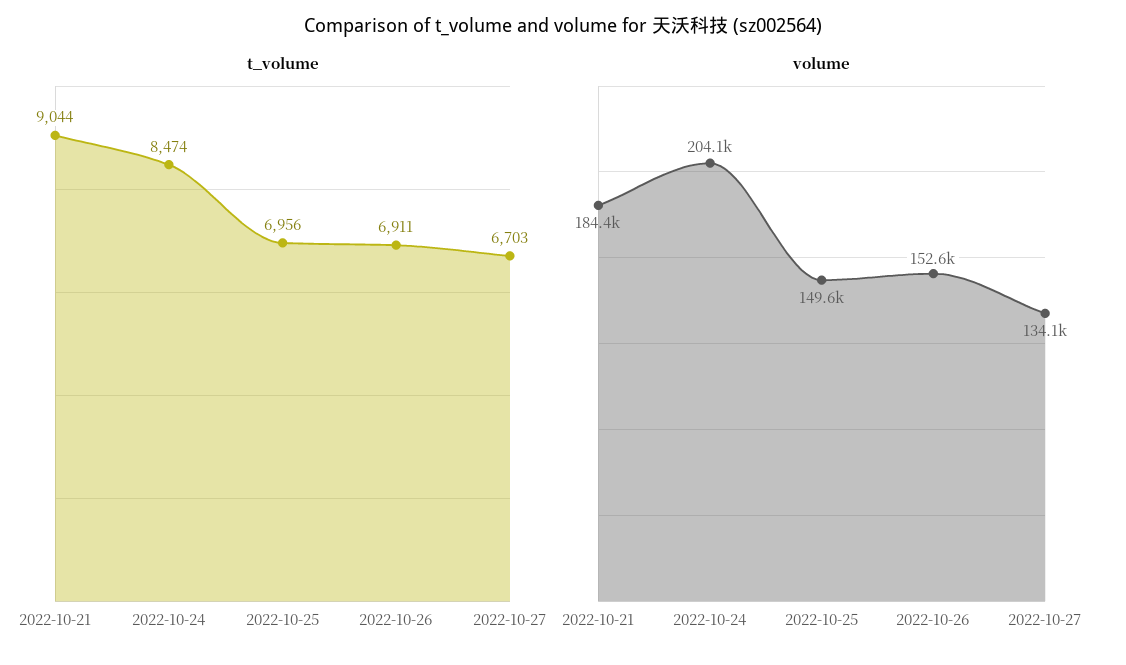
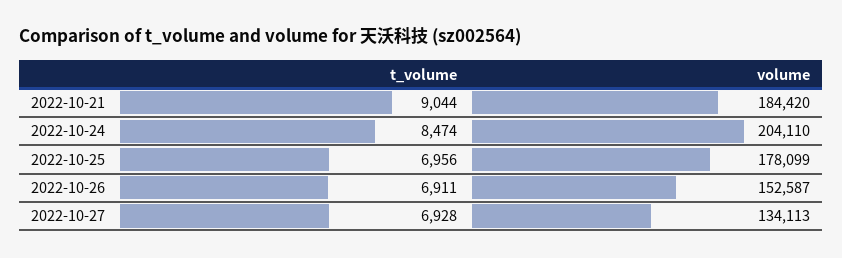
t_volume, 2022-10-27: 6703 -> 6928
volume, 2022-10-25: 149600 -> 178099

